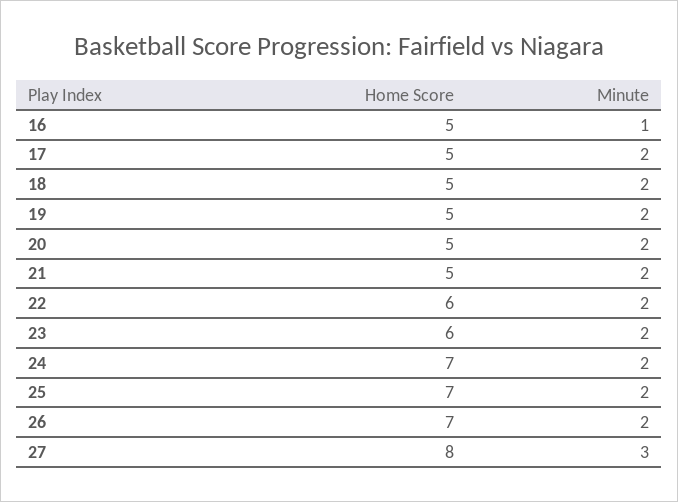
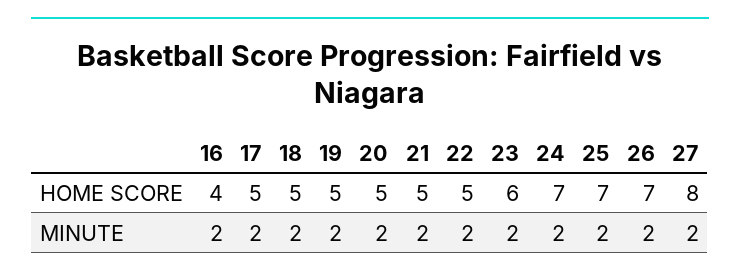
Home Score, 16: 5 -> 4
Minute, 16: 1 -> 2
Home Score, 22: 6 -> 5
Minute, 27: 3 -> 2

